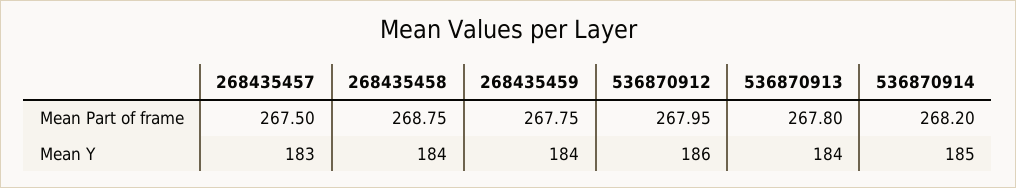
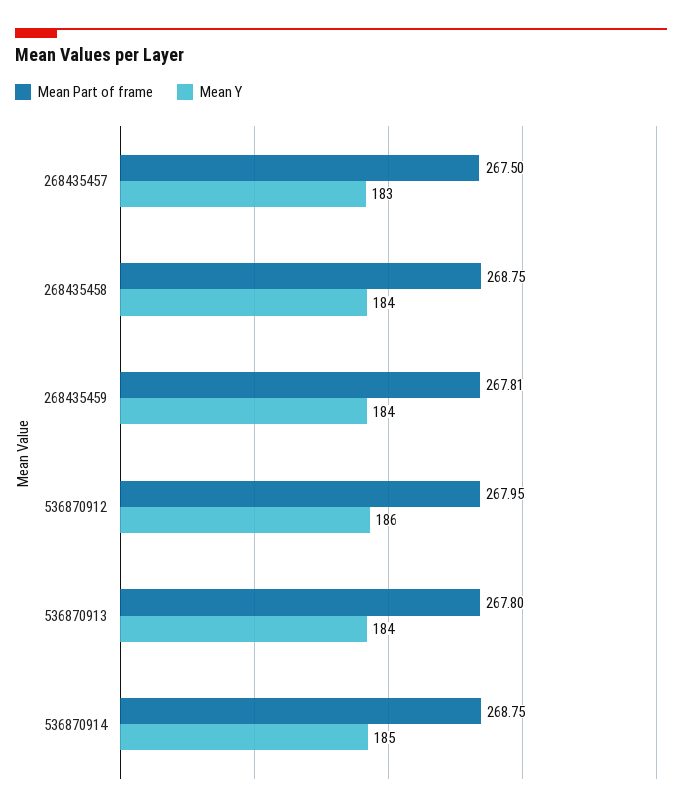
Mean Part of frame, 268435459: 267.75 -> 267.81
Mean Part of frame, 536870914: 268.2 -> 268.75

